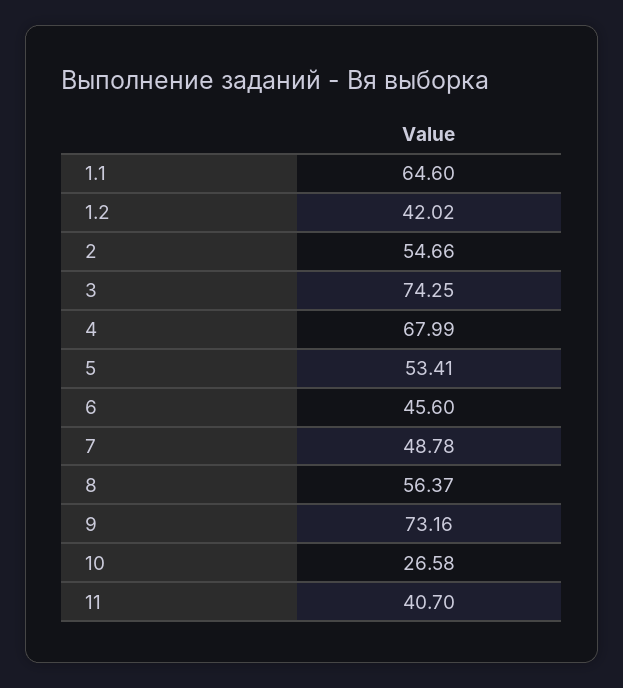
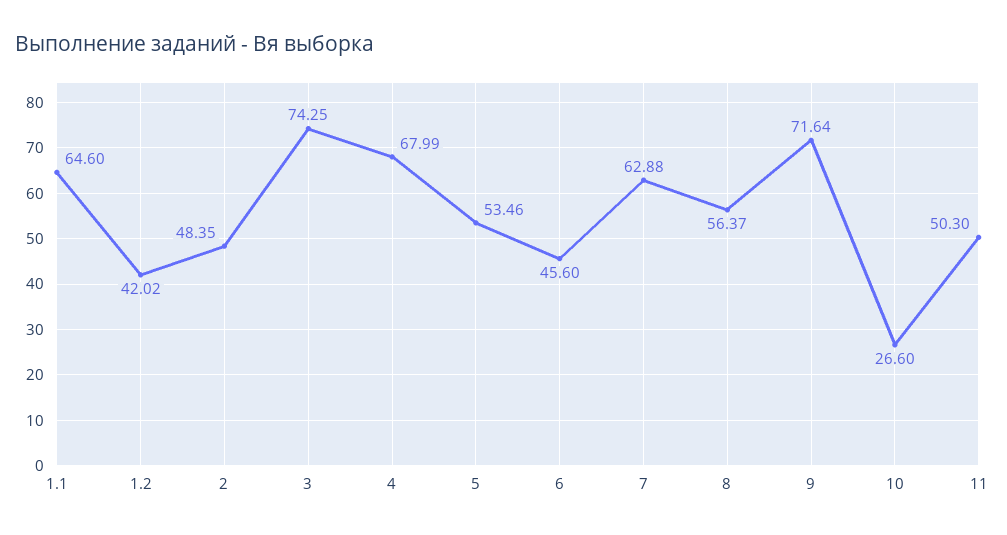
2: 54.66 -> 48.35
5: 53.41 -> 53.46
7: 48.78 -> 62.88
9: 73.16 -> 71.64
10: 26.58 -> 26.6
11: 40.7 -> 50.3

